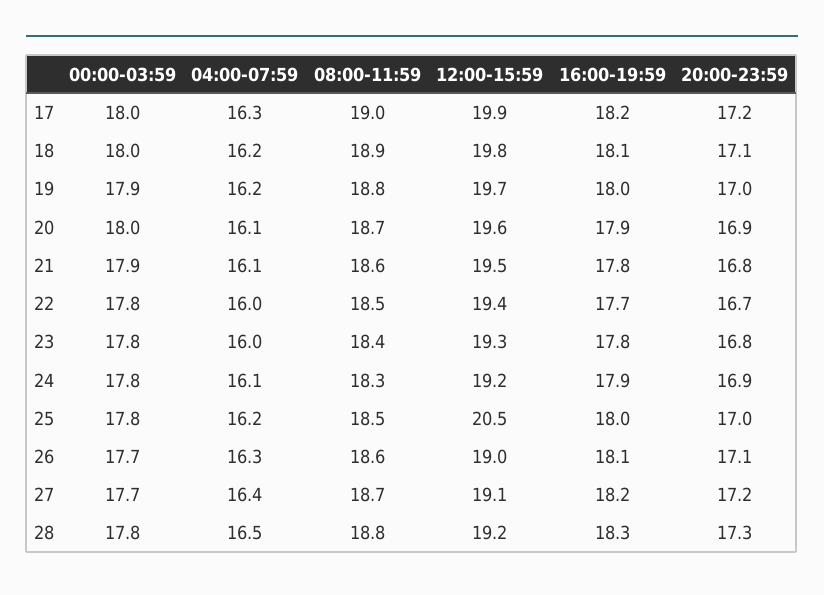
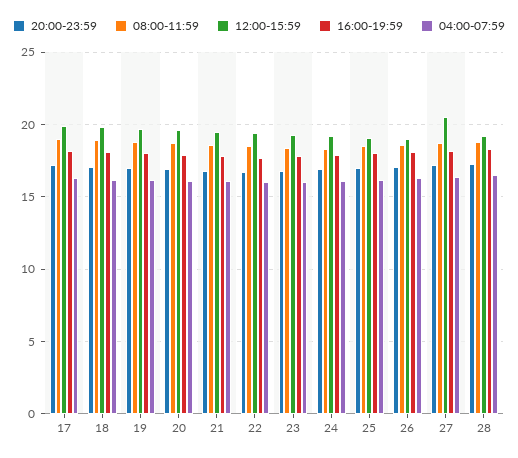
00:00-03:59, 17: 18 -> none
00:00-03:59, 18: 18 -> none
00:00-03:59, 19: 17.9 -> none
00:00-03:59, 20: 18 -> none
00:00-03:59, 21: 17.9 -> none
00:00-03:59, 22: 17.8 -> none
00:00-03:59, 23: 17.8 -> none
00:00-03:59, 24: 17.8 -> none
00:00-03:59, 25: 17.8 -> none
12:00-15:59, 25: 20.5 -> 19
00:00-03:59, 26: 17.7 -> none
00:00-03:59, 27: 17.7 -> none
12:00-15:59, 27: 19.1 -> 20.5
00:00-03:59, 28: 17.8 -> none

